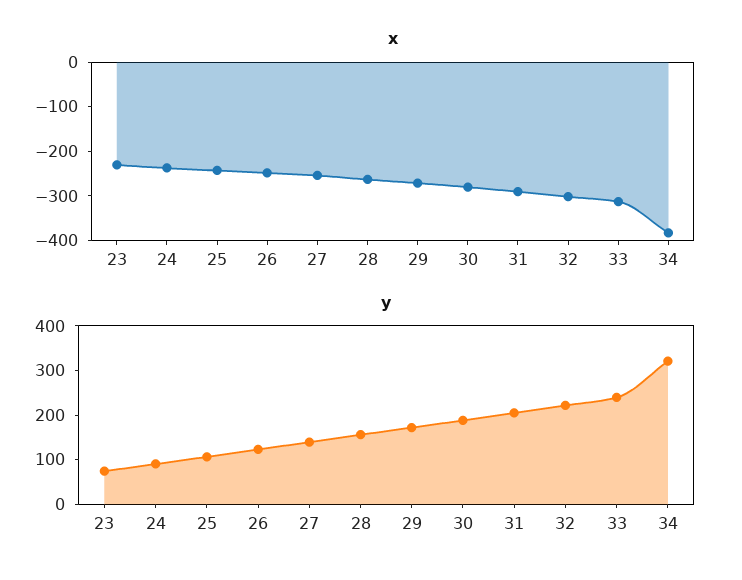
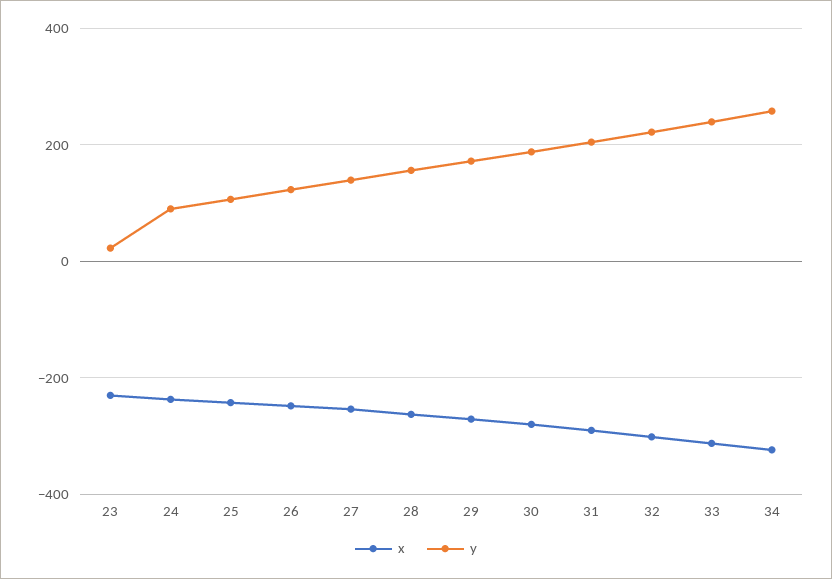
x, 34: -380 -> -320
y, 23: 80 -> 20
y, 34: 320 -> 260

